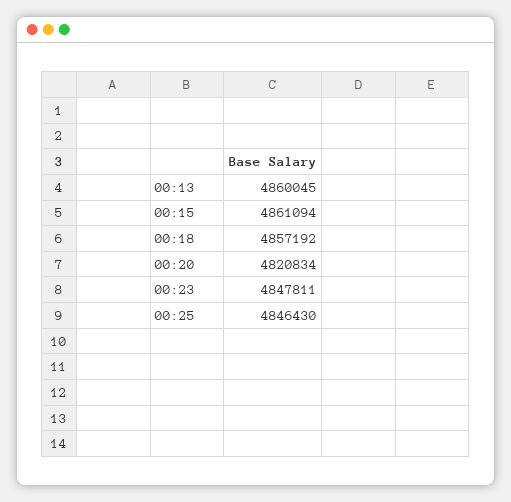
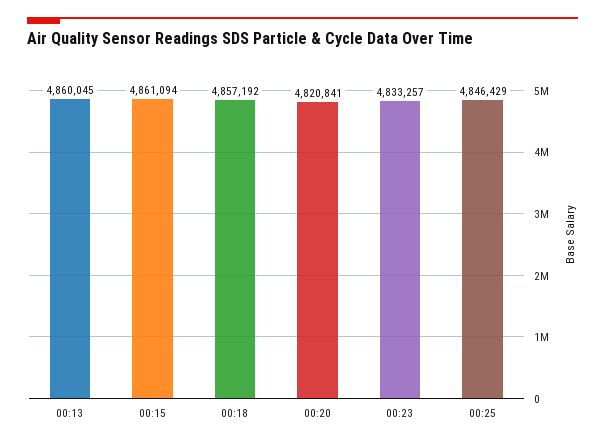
00:20: 4820834 -> 4820841
00:23: 4847811 -> 4833257
00:25: 4846430 -> 4846429

